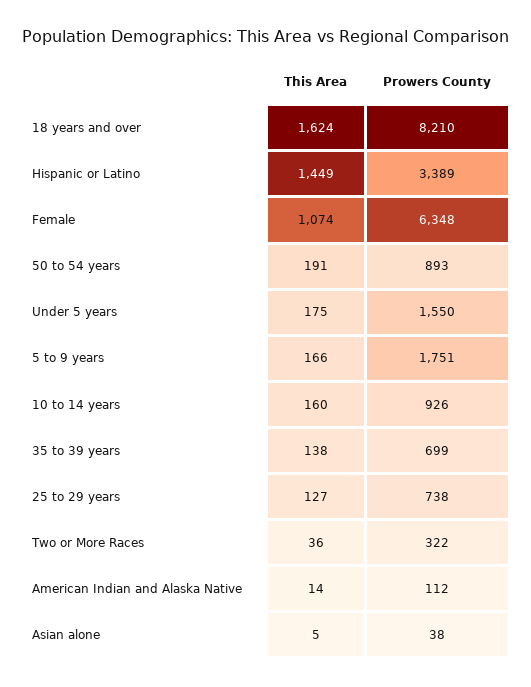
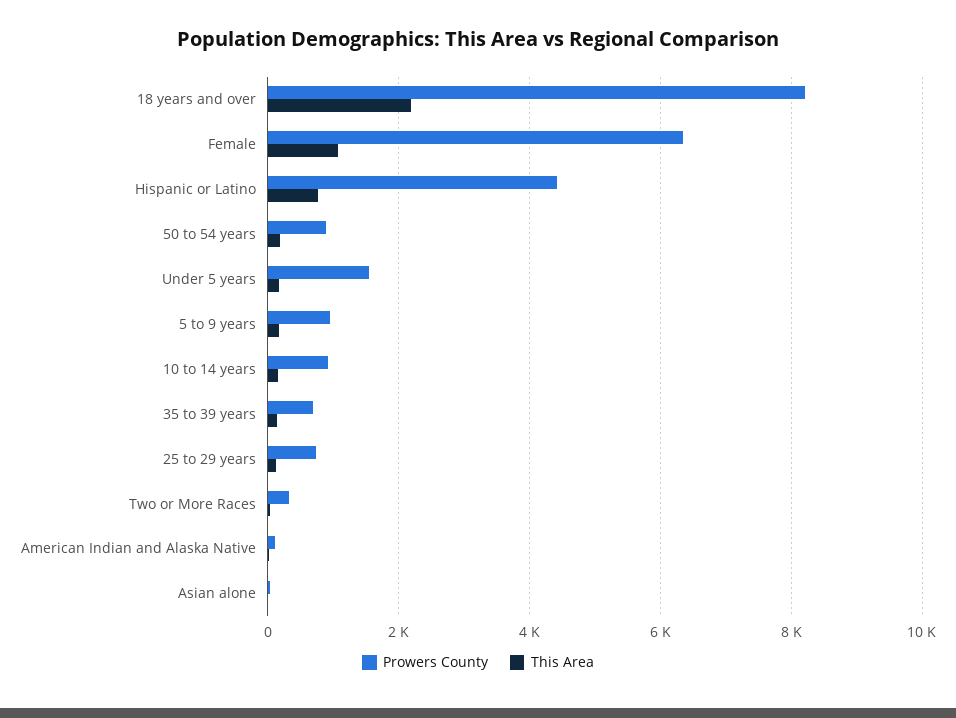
This Area, 18 years and over: 1624 -> 2200
This Area, Hispanic or Latino: 1449 -> 800
Prowers County, Hispanic or Latino: 3389 -> 4400
Prowers County, 5 to 9 years: 1751 -> 1000

